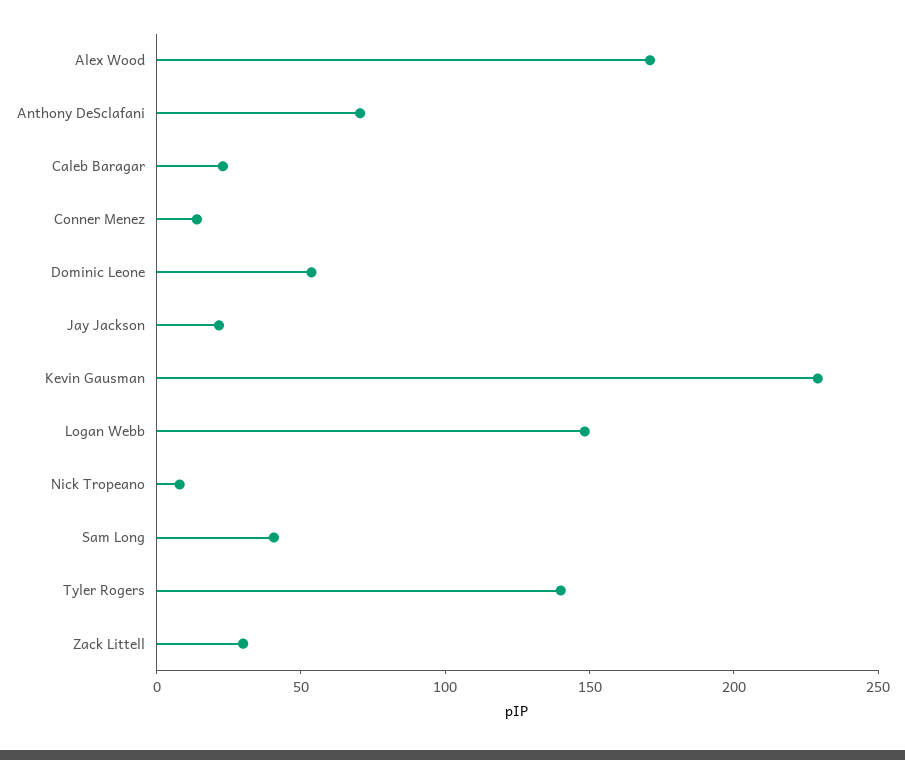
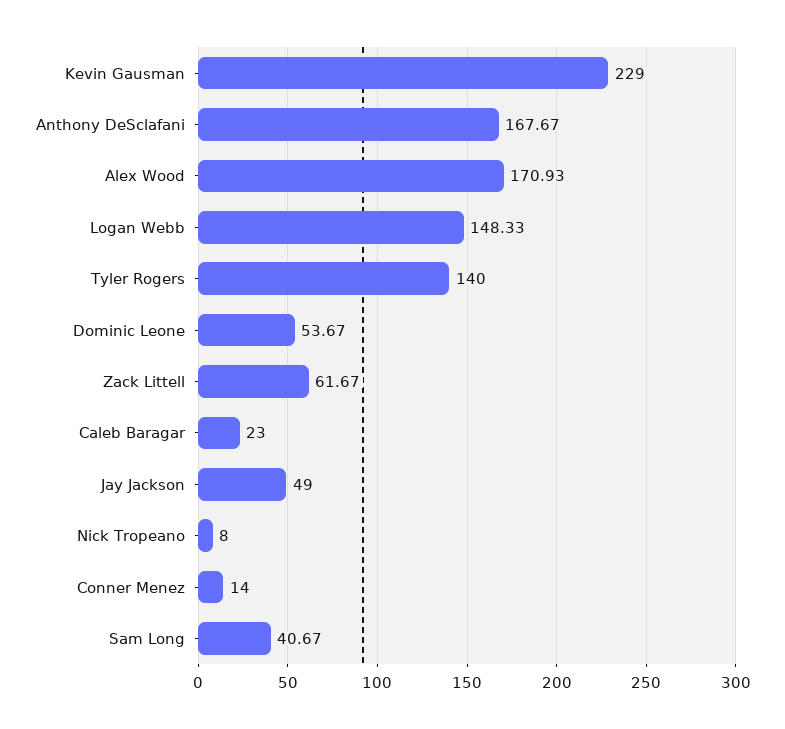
Anthony DeSclafani: 70 -> 167.67
Jay Jackson: 20 -> 49
Zack Littell: 30 -> 61.67

